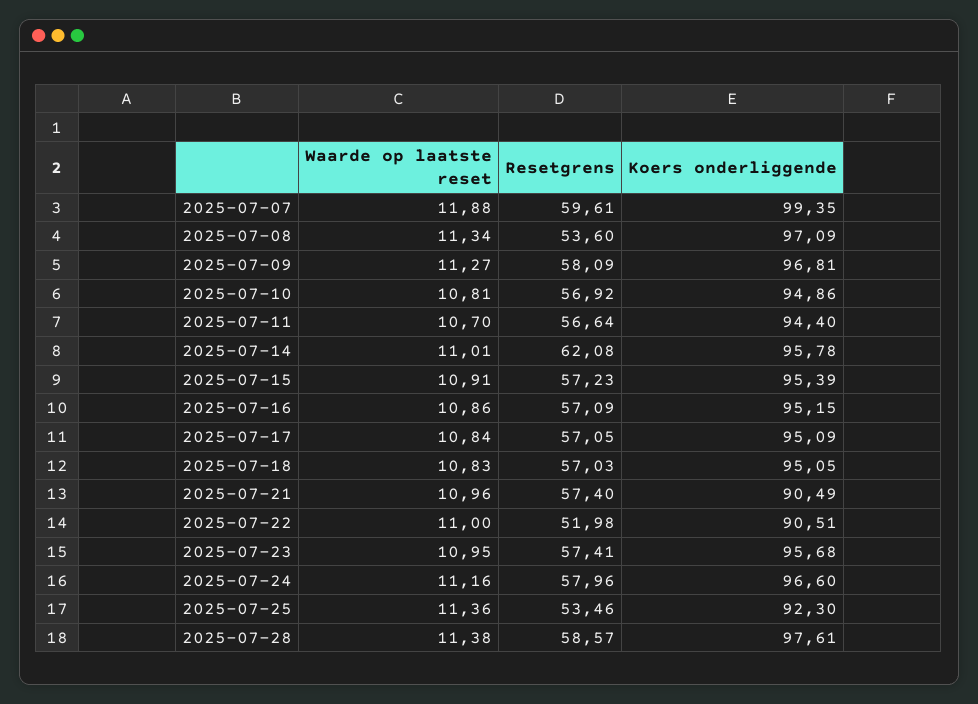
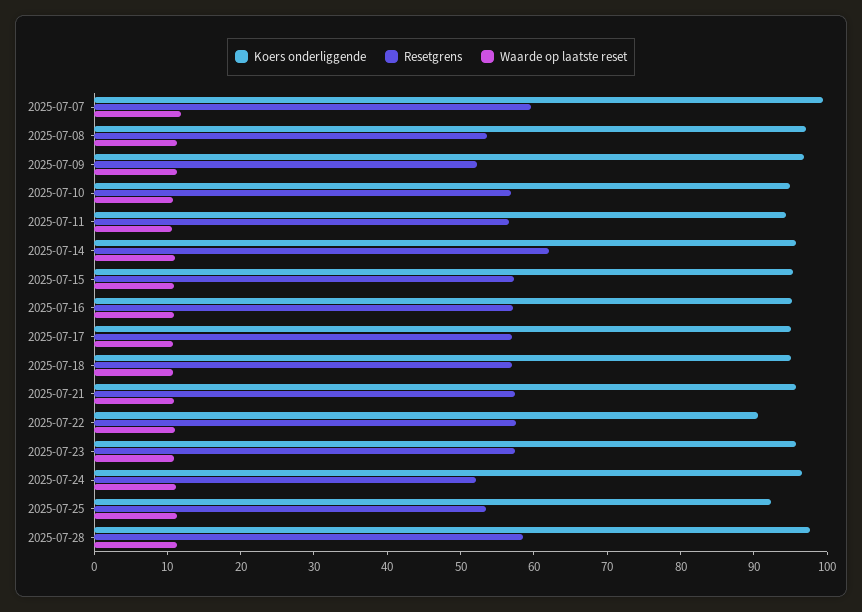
Resetgrens, 2025-07-09: 58.09 -> 52
Koers onderliggende, 2025-07-21: 90.49 -> 96
Resetgrens, 2025-07-22: 51.98 -> 58
Resetgrens, 2025-07-24: 57.96 -> 52

